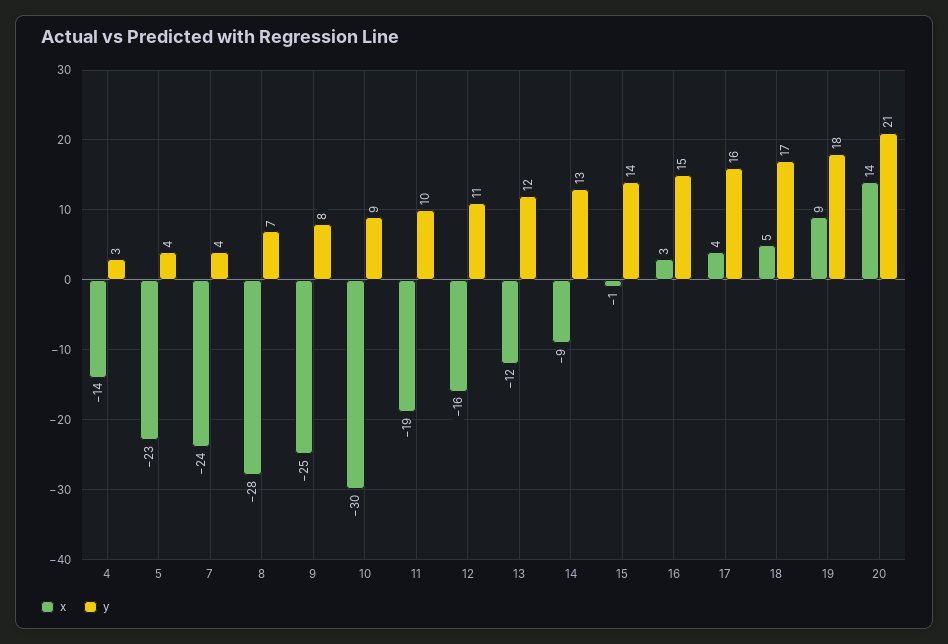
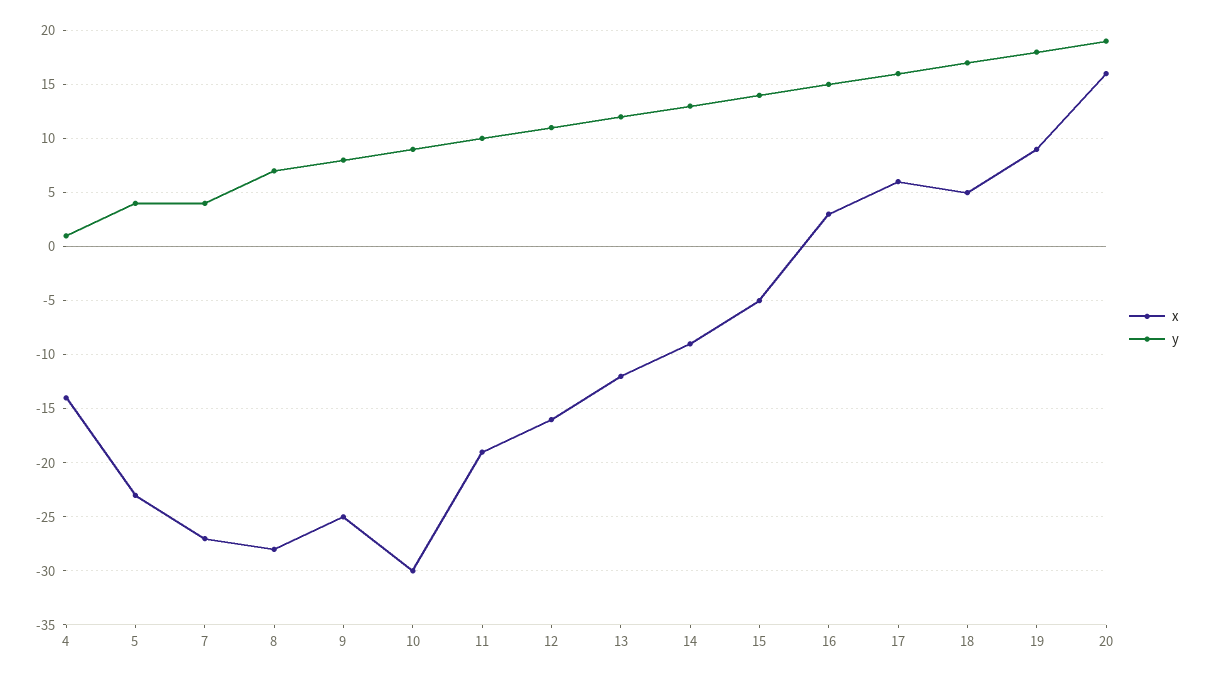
y, 4: 3 -> 1
x, 7: -24 -> -27
x, 15: -1 -> -5
x, 17: 4 -> 6
x, 20: 14 -> 16
y, 20: 21 -> 19

